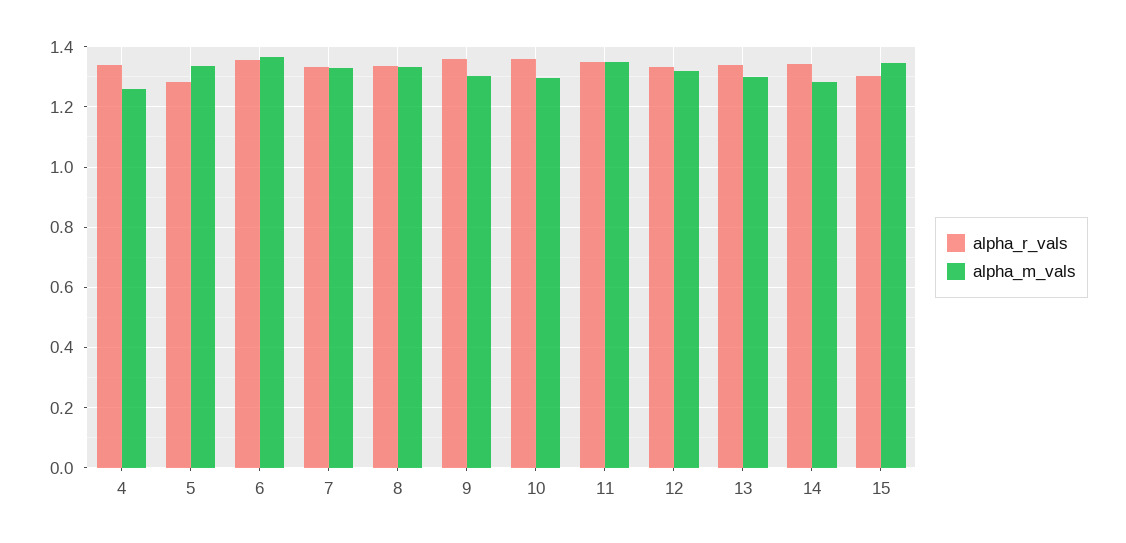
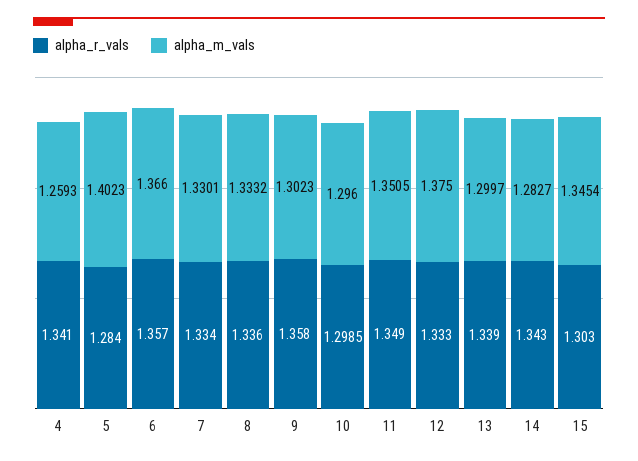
alpha_m_vals, 5: 1.34 -> 1.4023
alpha_r_vals, 10: 1.36 -> 1.2985
alpha_m_vals, 12: 1.32 -> 1.375

